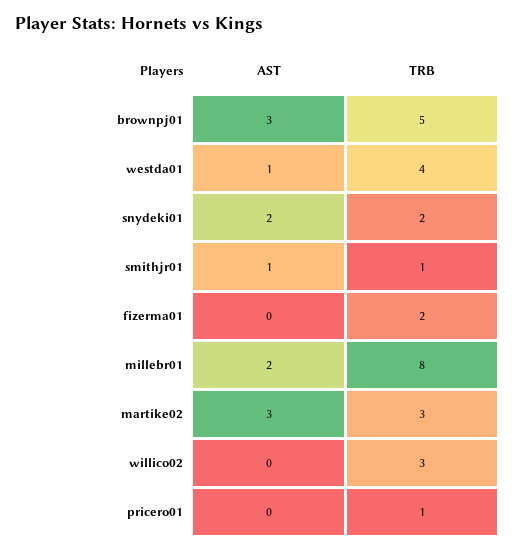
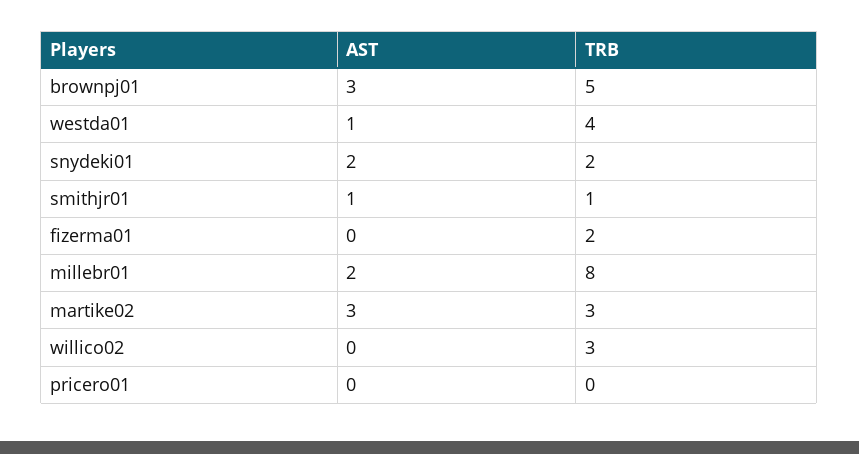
TRB, pricero01: 1 -> 0

